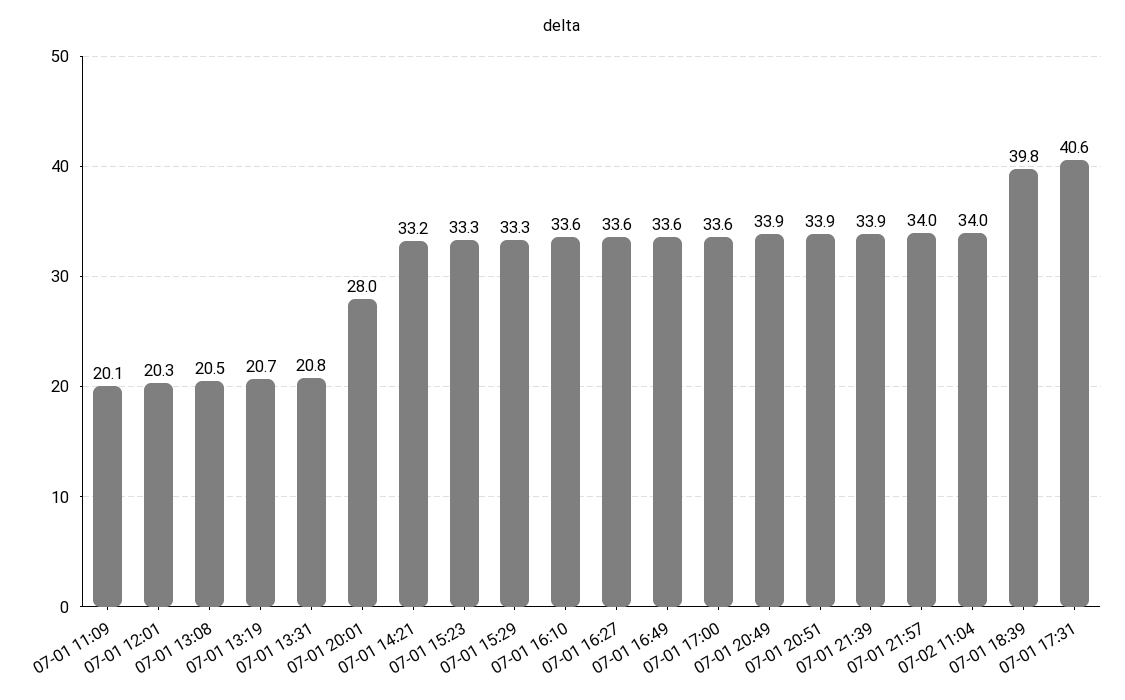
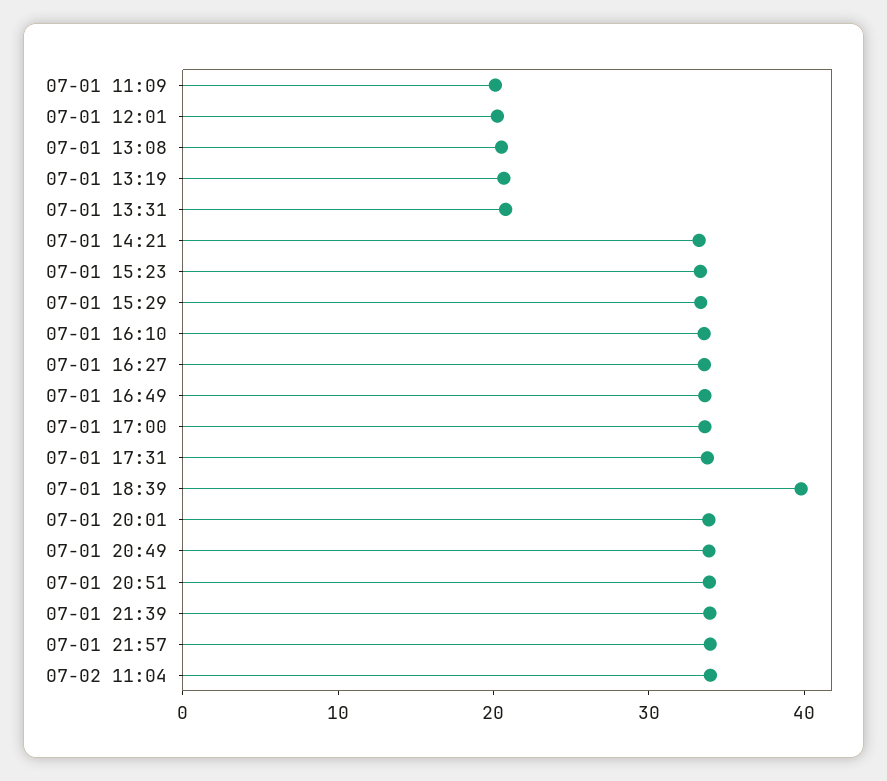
07-01 20:01: 28 -> 34
07-01 17:31: 40.6 -> 34

